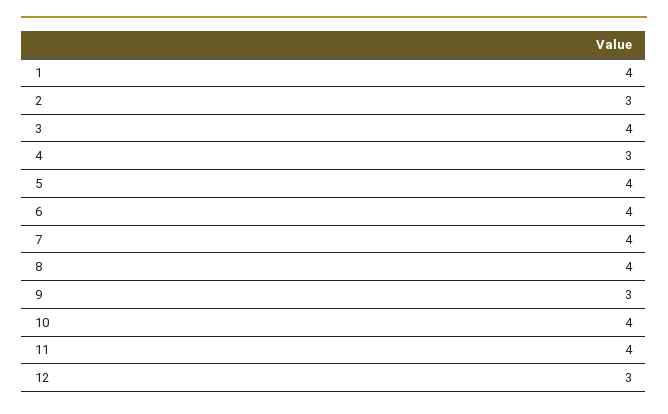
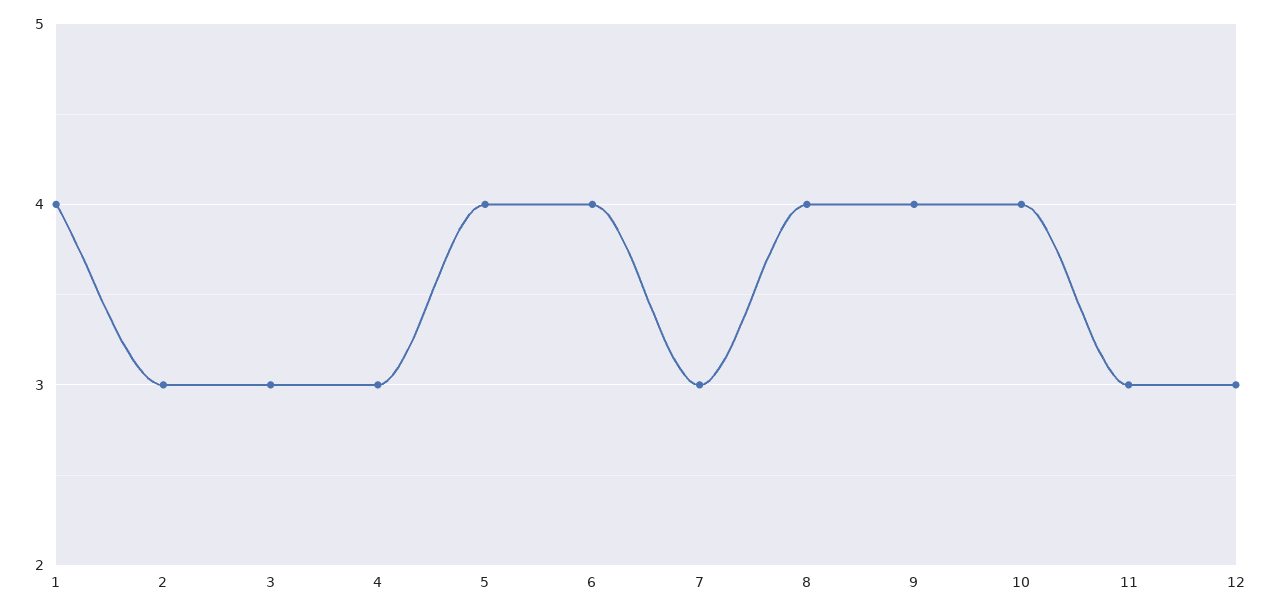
3: 4 -> 3
7: 4 -> 3
9: 3 -> 4
11: 4 -> 3

